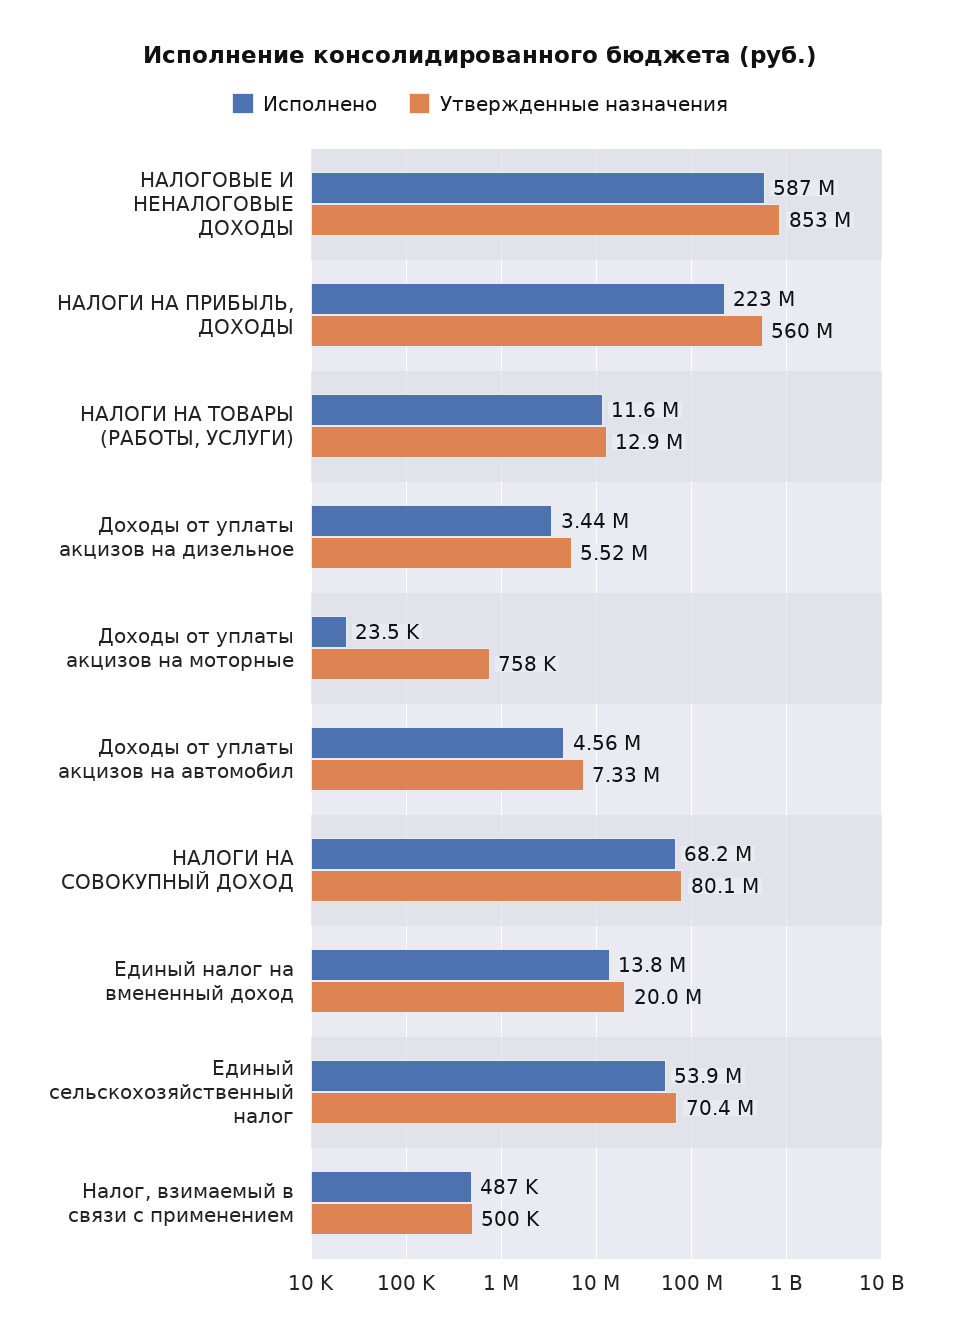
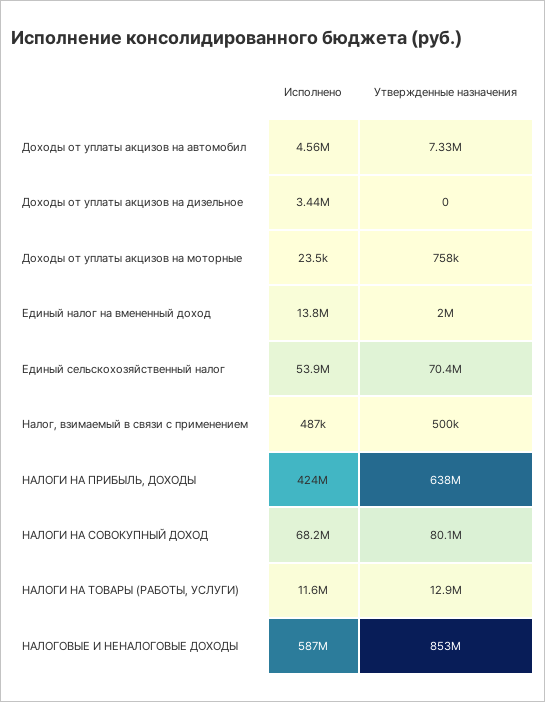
Исполнено, НАЛОГИ НА ПРИБЫЛЬ, ДОХОДЫ: 223000000 -> 424000000
Утвержденные назначения, НАЛОГИ НА ПРИБЫЛЬ, ДОХОДЫ: 560000000 -> 638000000
Утвержденные назначения, Доходы от уплаты акцизов на дизельное: 5520000 -> 0
Утвержденные назначения, Единый налог на вмененный доход: 20000000 -> 2000000

